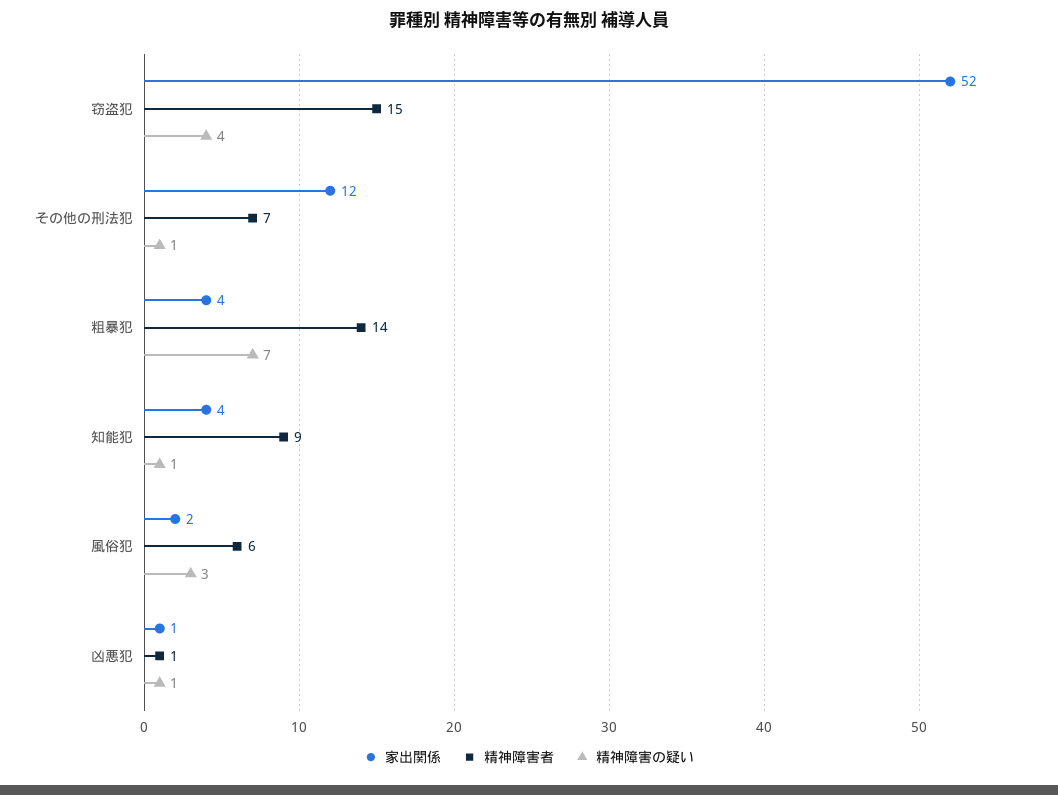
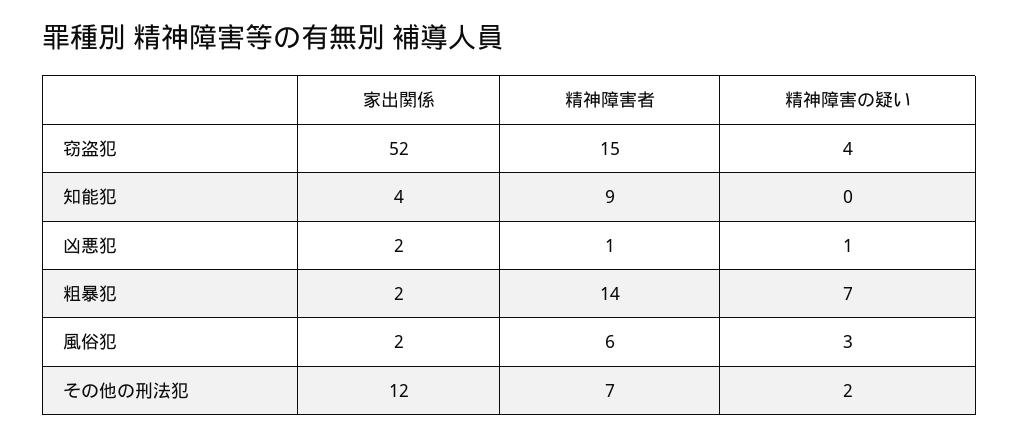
精神障害の疑い, その他の刑法犯: 1 -> 2
家出関係, 粗暴犯: 4 -> 2
精神障害の疑い, 知能犯: 1 -> 0
家出関係, 凶悪犯: 1 -> 2

